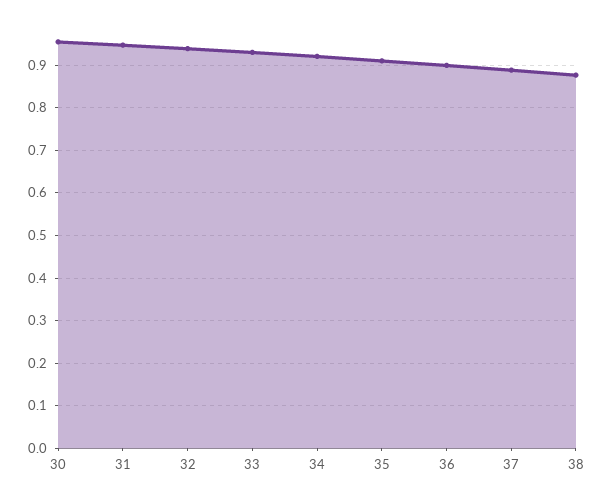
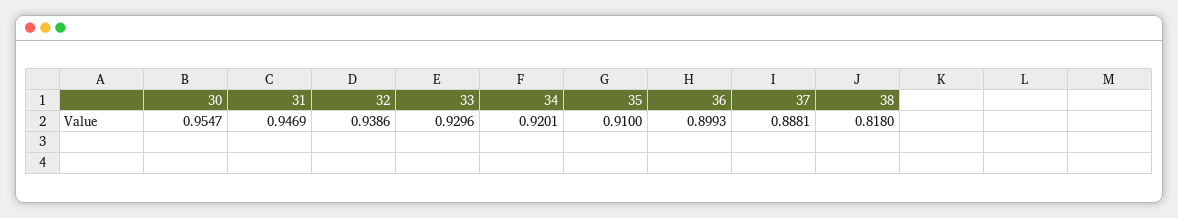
38: 0.88 -> 0.818

